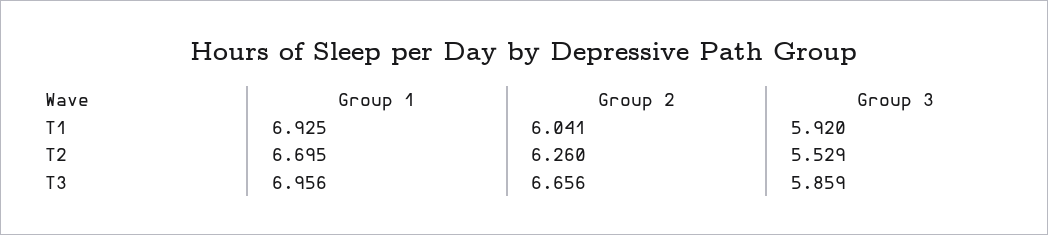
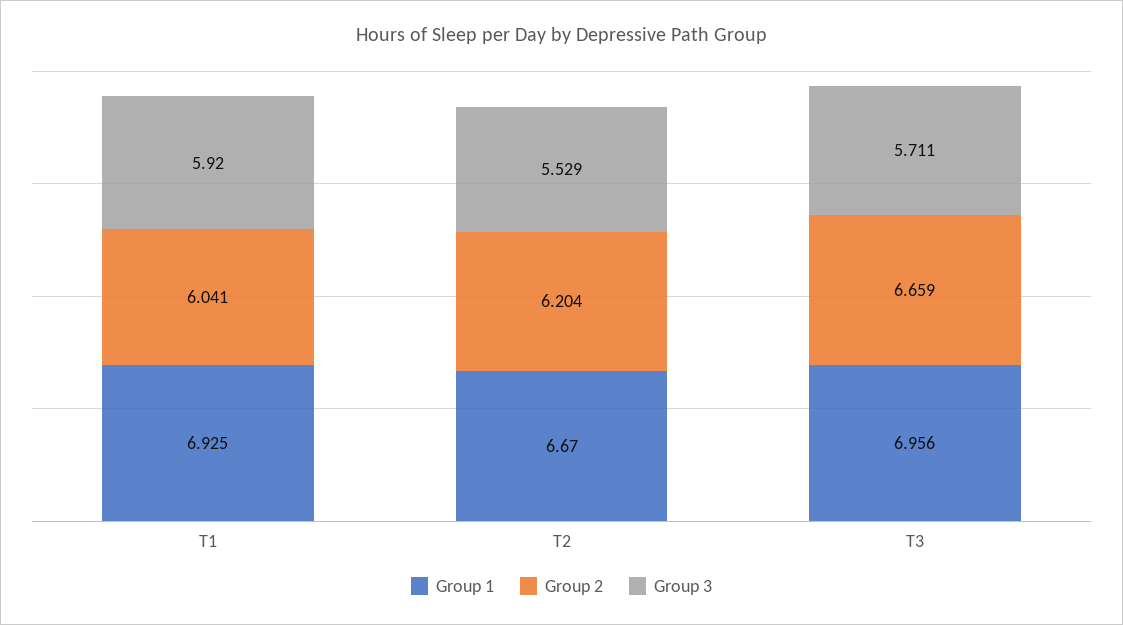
Group 1, T2: 6.695 -> 6.67
Group 2, T2: 6.26 -> 6.204
Group 2, T3: 6.656 -> 6.659
Group 3, T3: 5.859 -> 5.711

